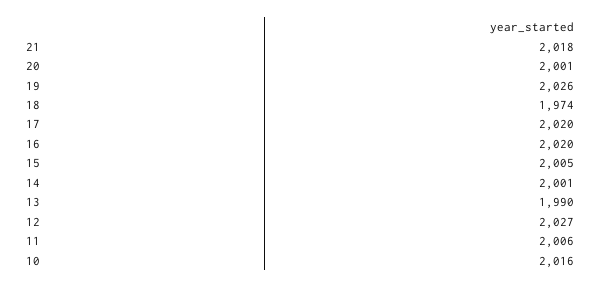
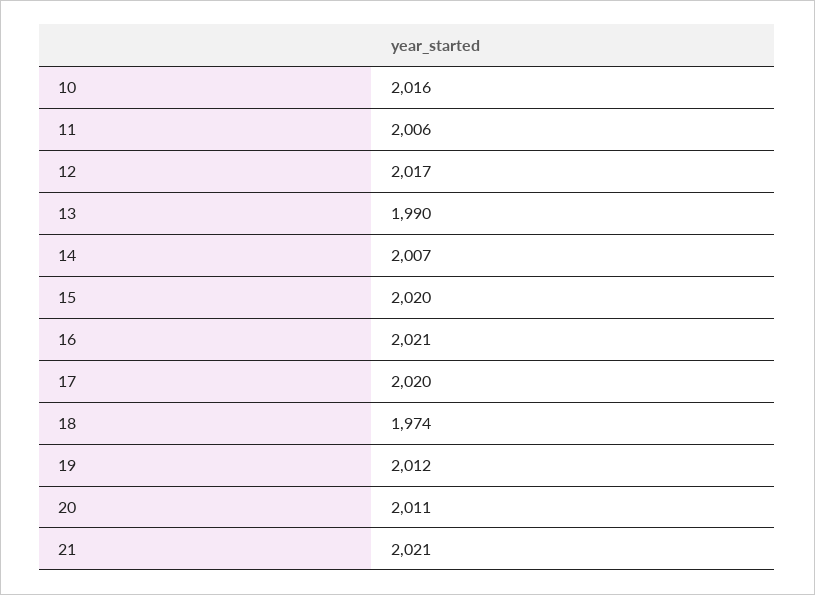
21: 2018 -> 2021
20: 2001 -> 2011
19: 2026 -> 2012
16: 2020 -> 2021
15: 2005 -> 2020
14: 2001 -> 2007
12: 2027 -> 2017

